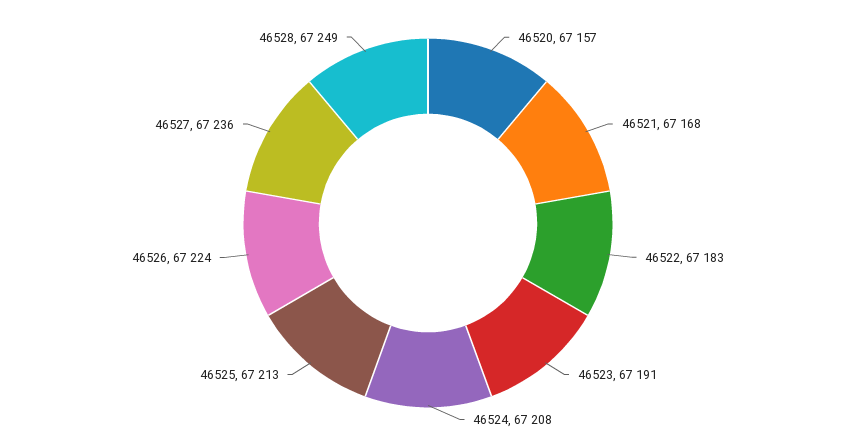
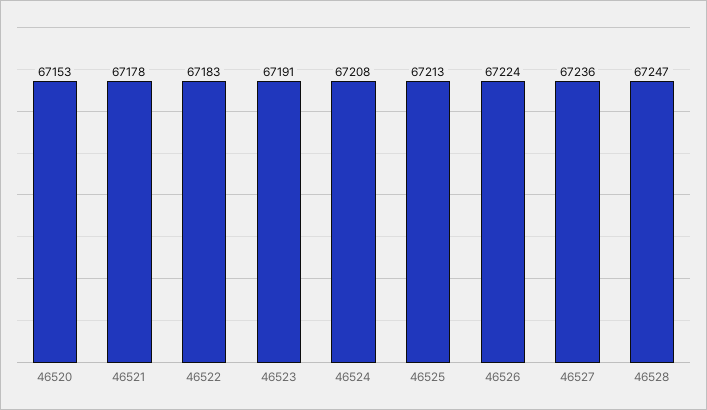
46520: 67157 -> 67153
46521: 67168 -> 67178
46528: 67249 -> 67247

